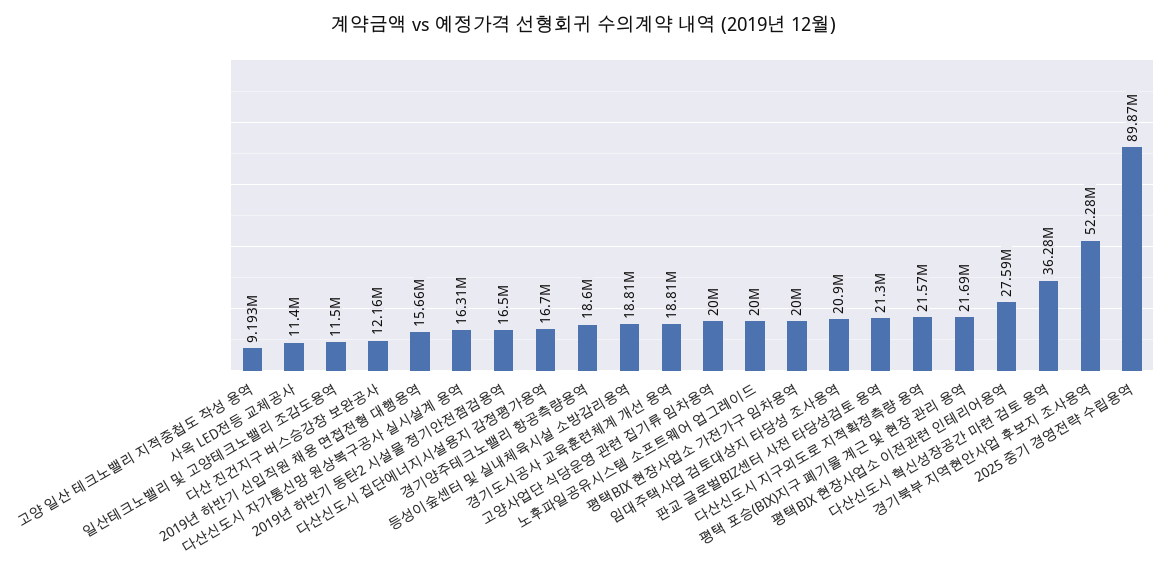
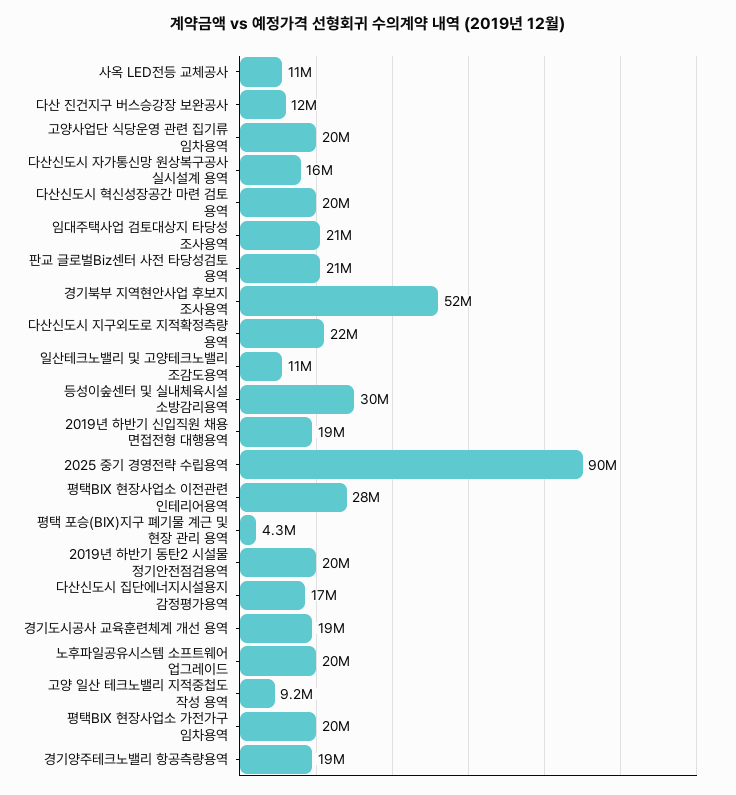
2019년 하반기 신입직원 채용 면접전형 대행용역: 15660000 -> 19000000
2019년 하반기 동탄2 시설물 정기안전점검용역: 16500000 -> 20000000
등성이숲센터 및 실내체육시설 소방감리용역: 18810000 -> 30000000
평택 포승(BIX)지구 폐기물 계근 및 현장 관리 용역: 21690000 -> 4300000
다산신도시 혁신성장공간 마련 검토 용역: 36280000 -> 20000000

